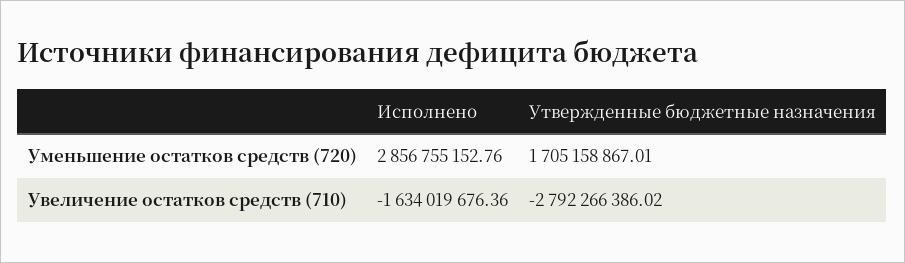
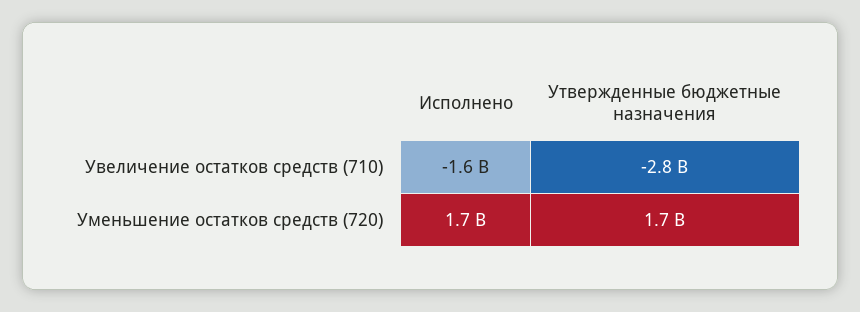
Исполнено, Уменьшение остатков средств (720): 2856755152.76 -> 1700000000

